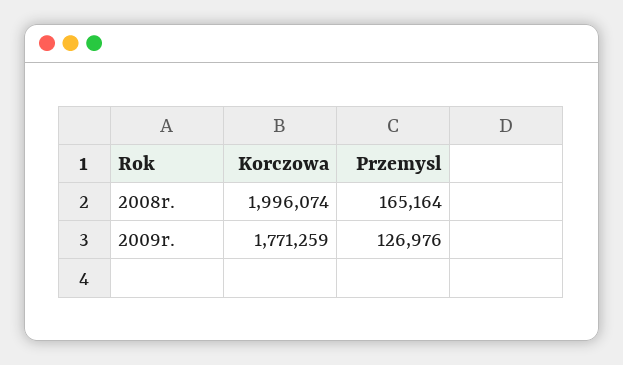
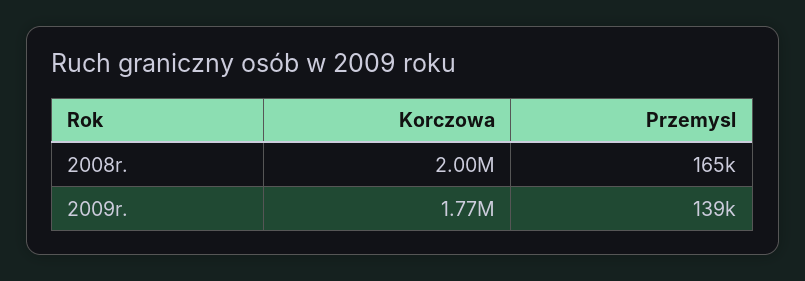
Przemysl, 2009r.: 126976 -> 139000

